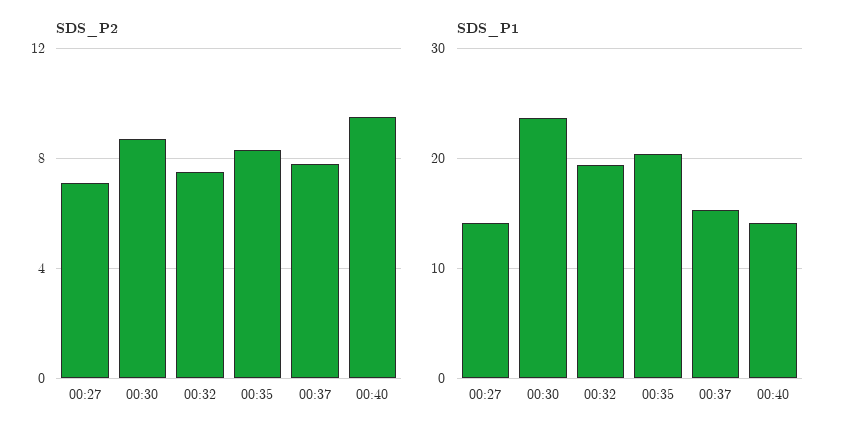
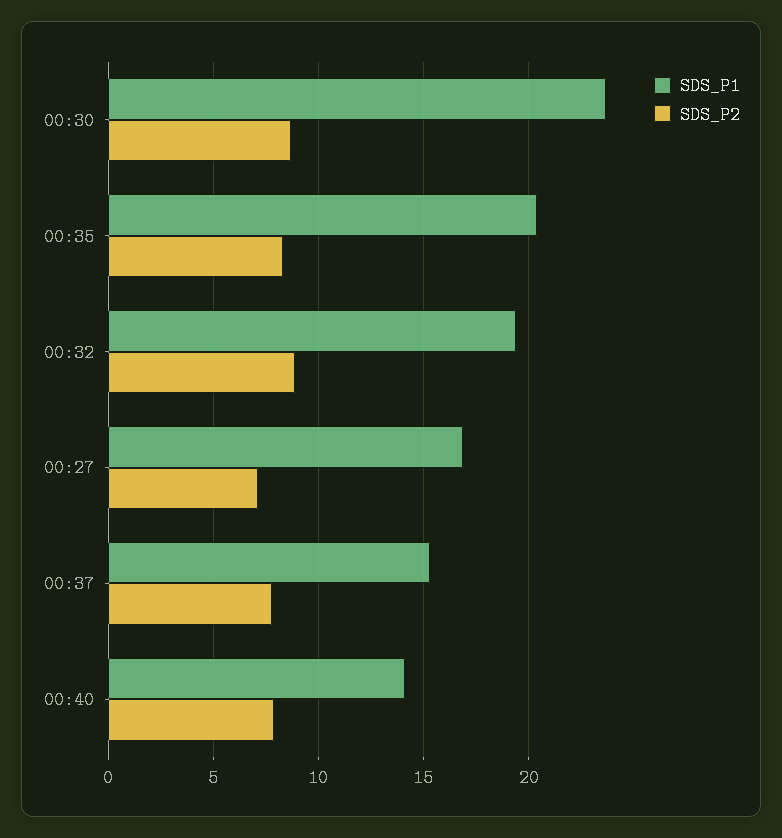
SDS_P2, 00:32: 7.5 -> 9
SDS_P2, 00:40: 9.5 -> 8
SDS_P1, 00:27: 14 -> 17

